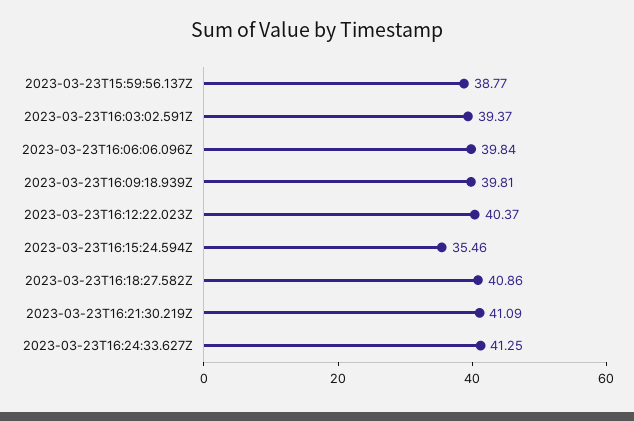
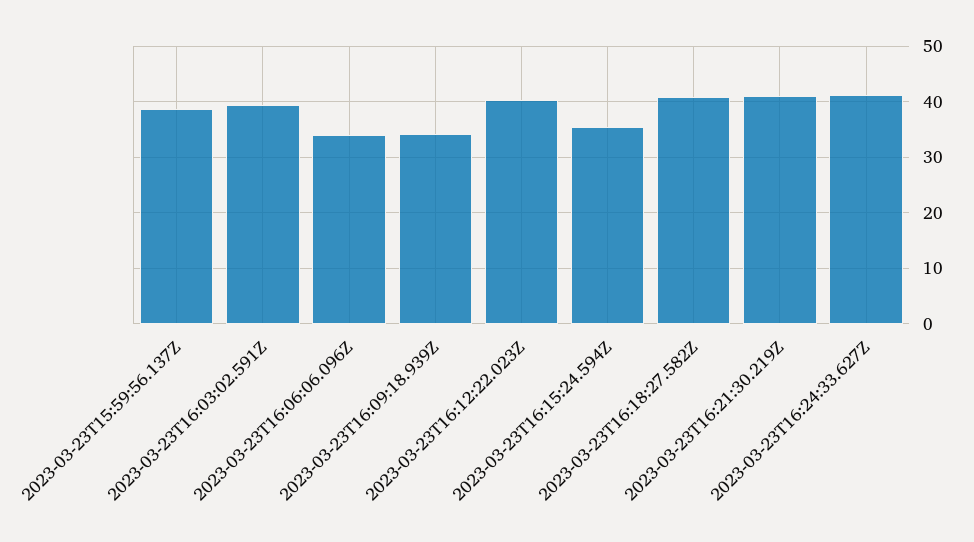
2023-03-23T16:06:06.096Z: 39.84 -> 34
2023-03-23T16:09:18.939Z: 39.81 -> 34

